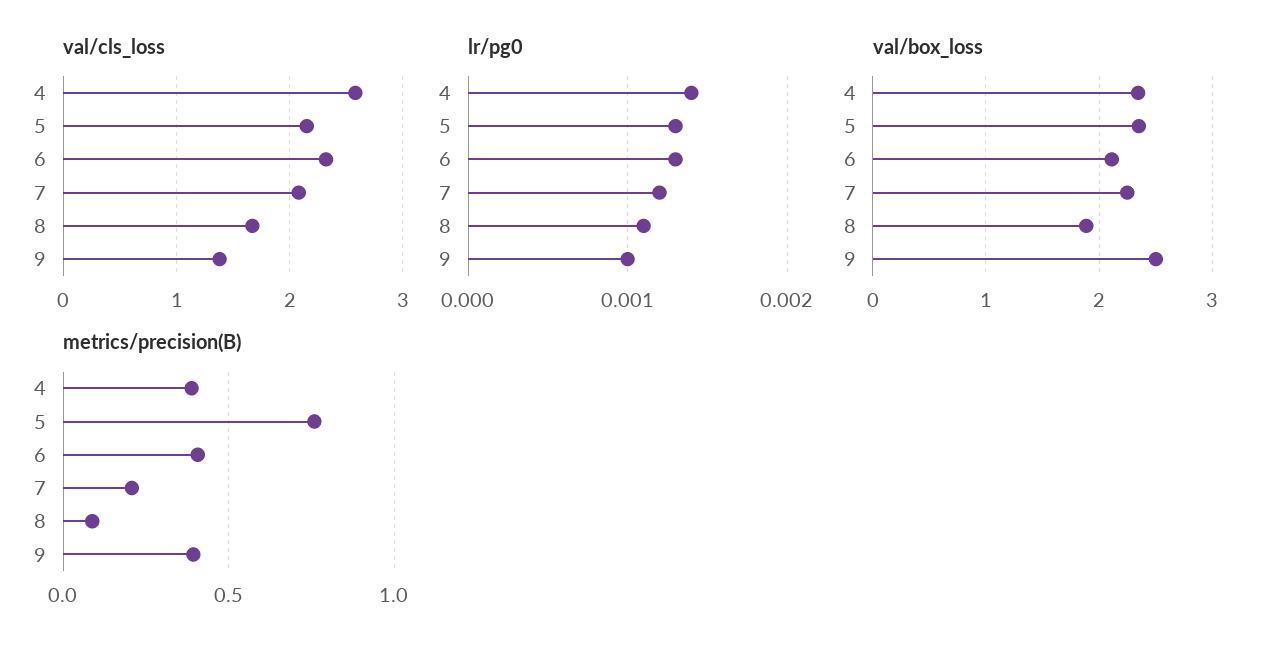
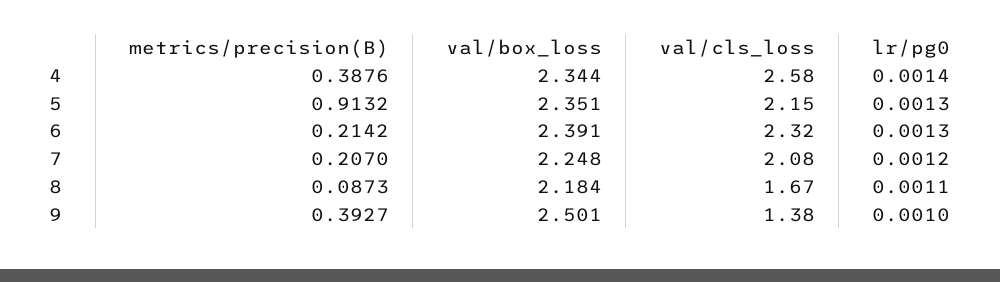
val/box_loss, 6: 2.1 -> 2.391
val/box_loss, 8: 1.9 -> 2.184
metrics/precision(B), 5: 0.75 -> 0.9132
metrics/precision(B), 6: 0.4 -> 0.2142

